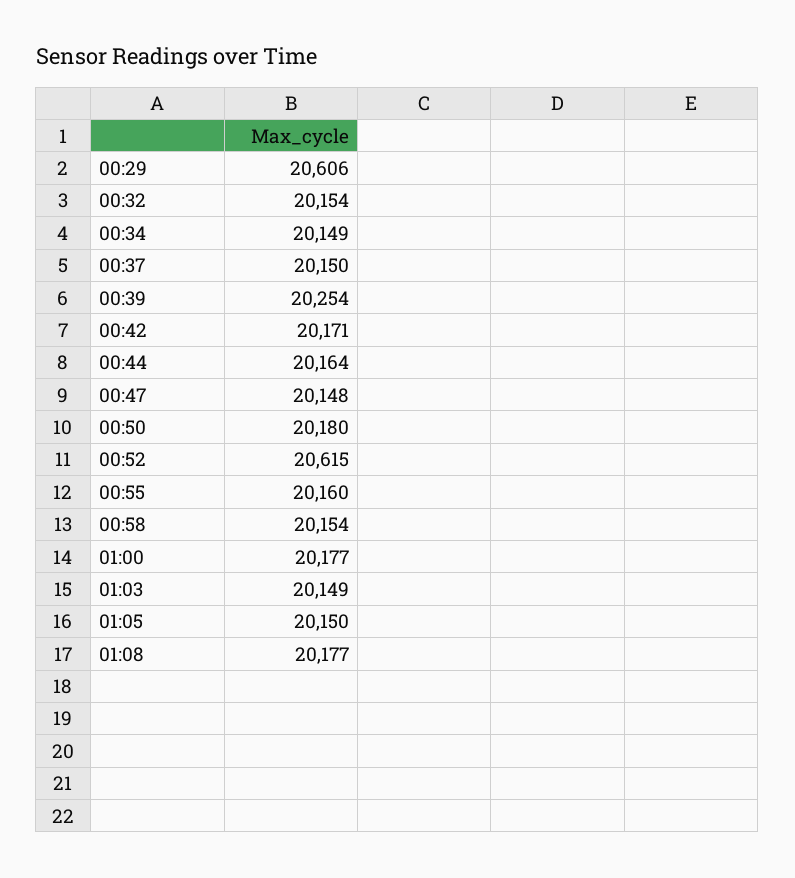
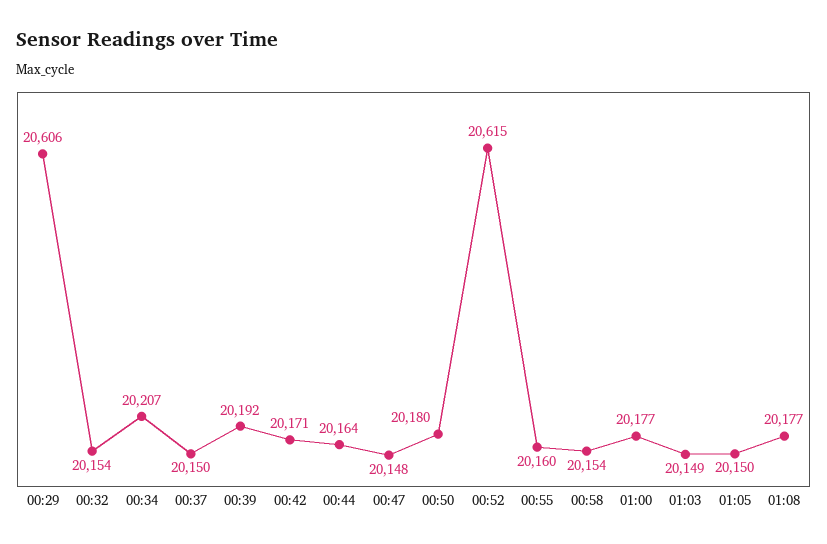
00:34: 20149 -> 20207
00:39: 20254 -> 20192

